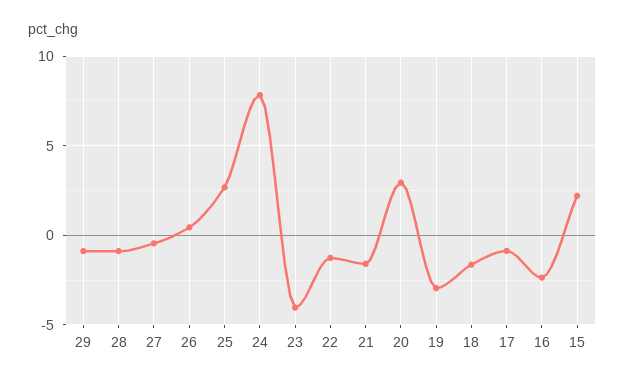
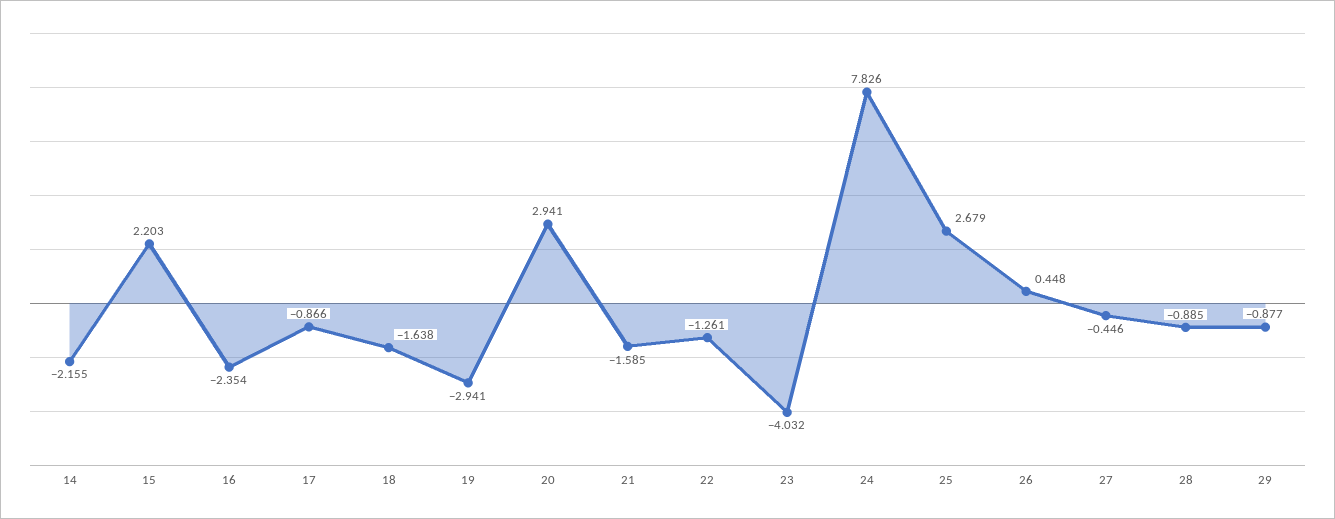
14: none -> -2.155

